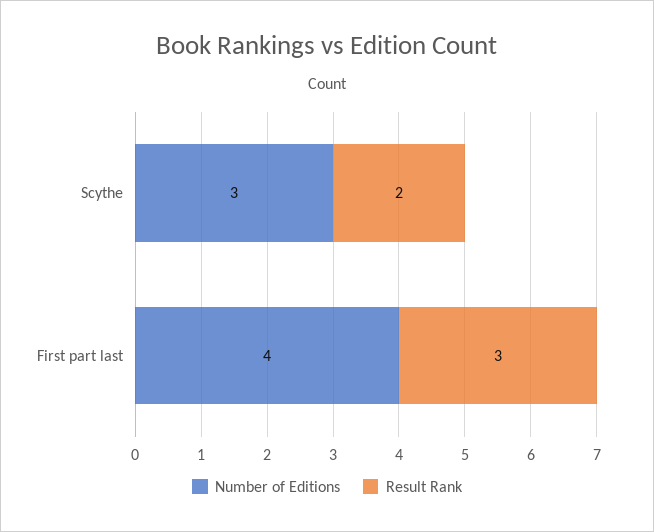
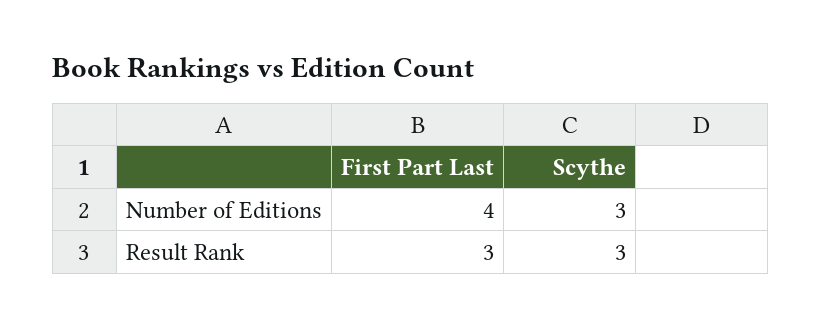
Result Rank, Scythe: 2 -> 3

